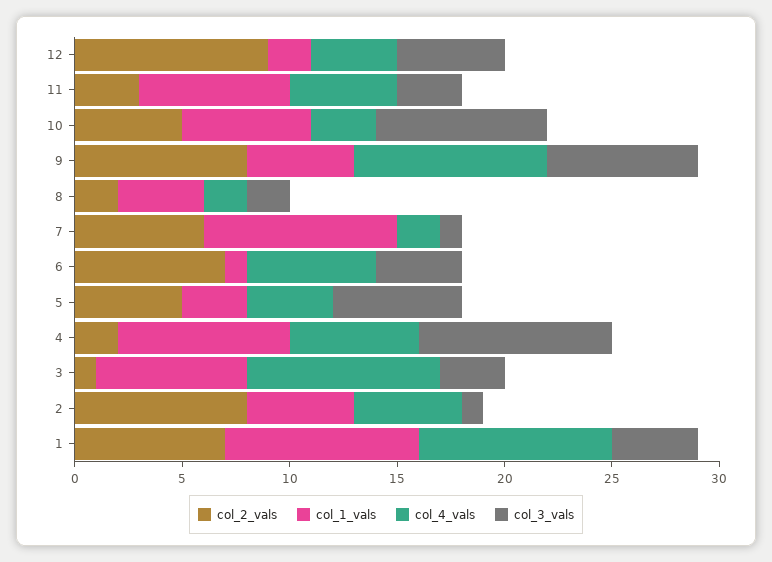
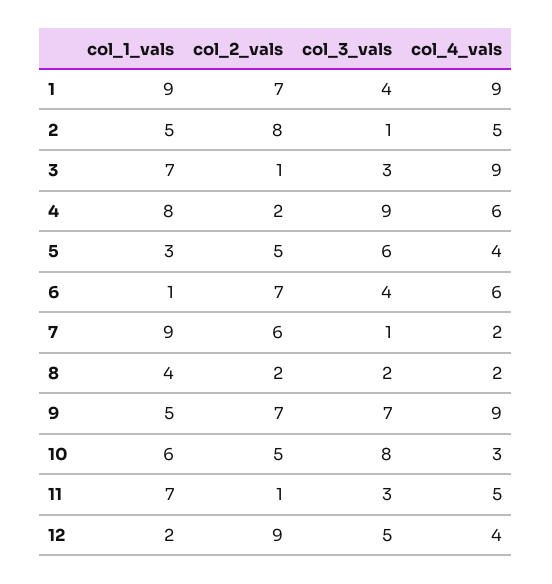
col_2_vals, 11: 3 -> 1
col_2_vals, 9: 8 -> 7

